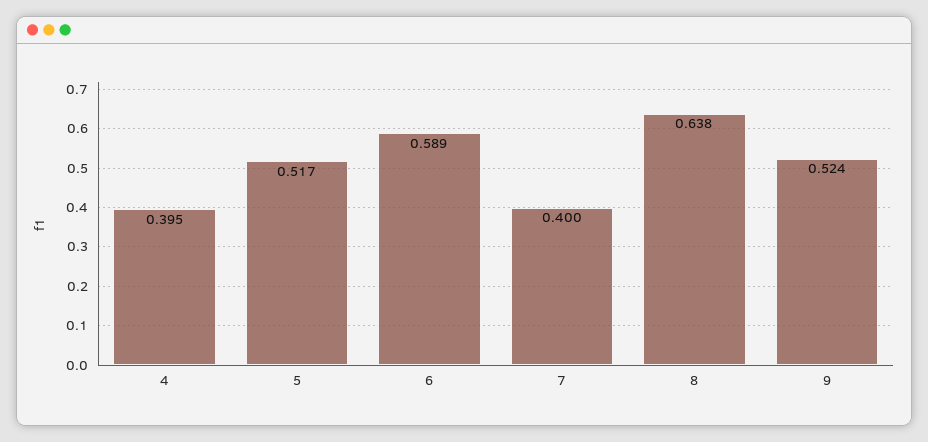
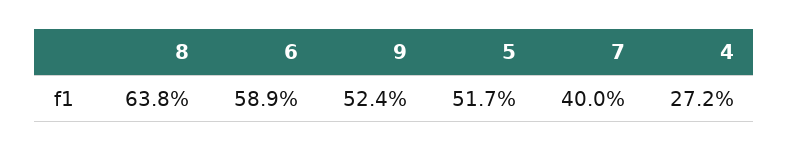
4: 0.395 -> 0.272

